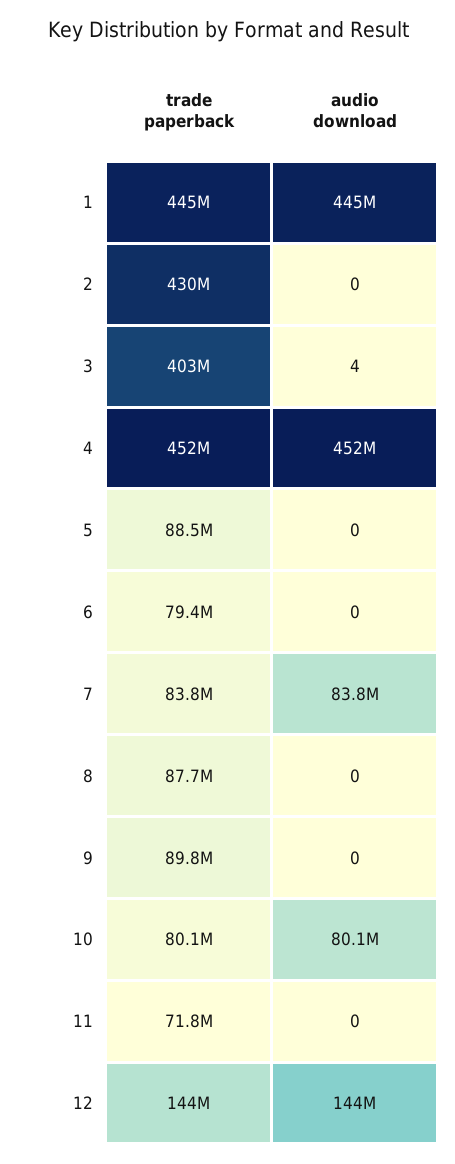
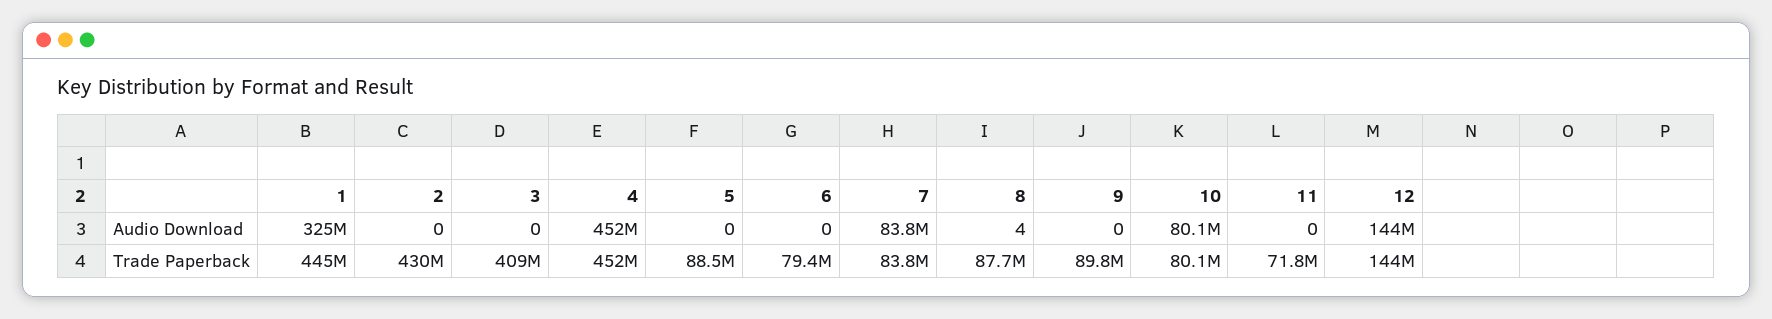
audio download, 1: 445000000 -> 325000000
trade paperback, 3: 403000000 -> 409000000
audio download, 3: 4 -> 0
audio download, 8: 0 -> 4

